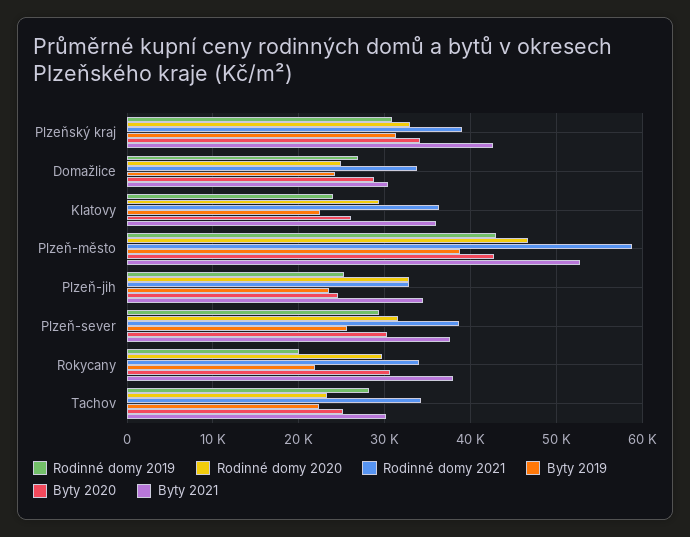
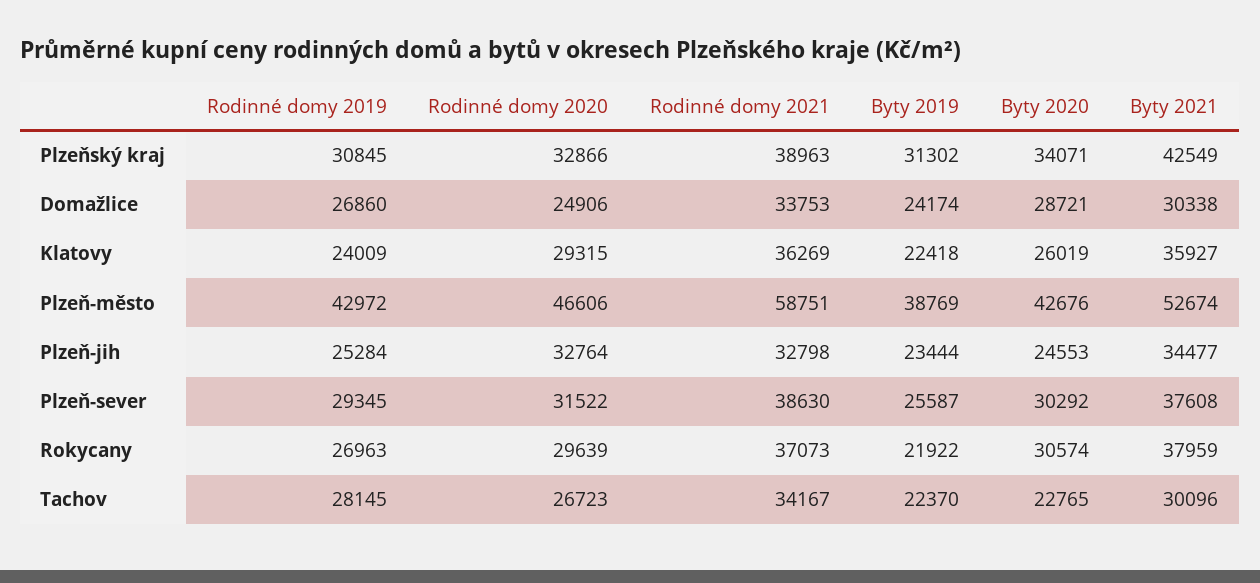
Rodinné domy 2019, Rokycany: 20000 -> 26963
Rodinné domy 2021, Rokycany: 34000 -> 37073
Rodinné domy 2020, Tachov: 23000 -> 26723
Byty 2020, Tachov: 25000 -> 22765

